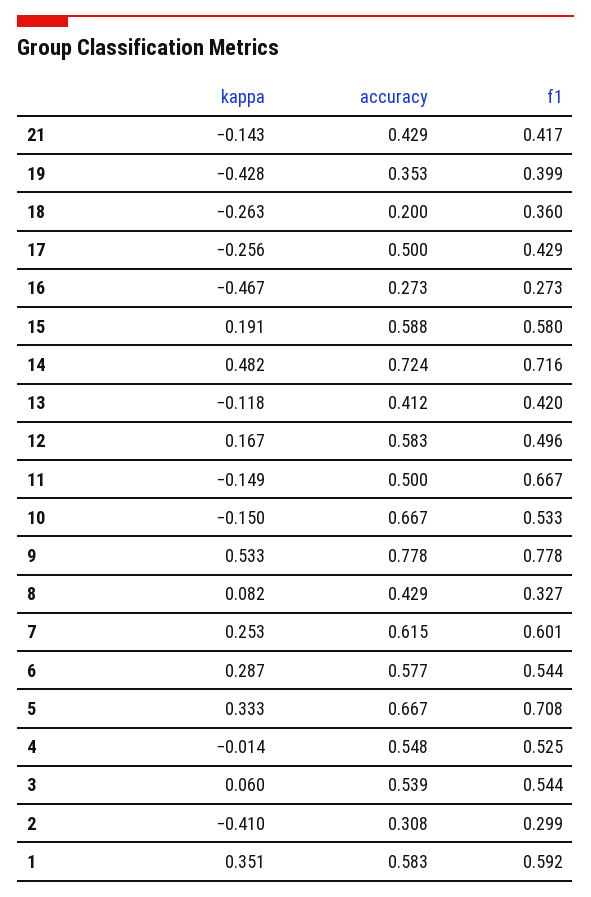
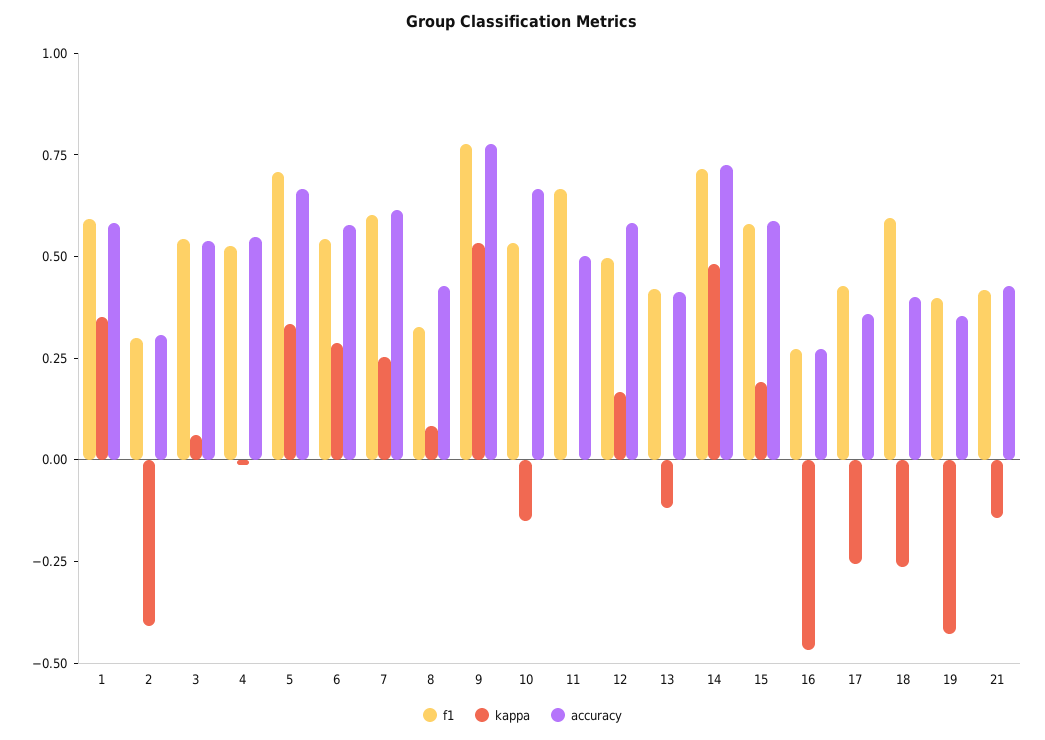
accuracy, 18: 0.2 -> 0.4
f1, 18: 0.36 -> 0.6
accuracy, 17: 0.5 -> 0.35
kappa, 11: -0.149 -> 0

